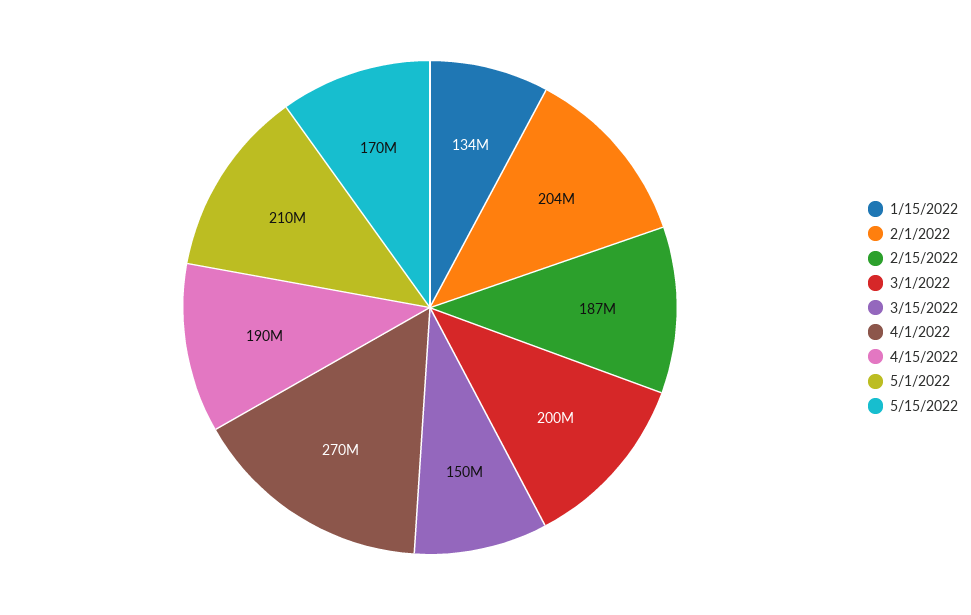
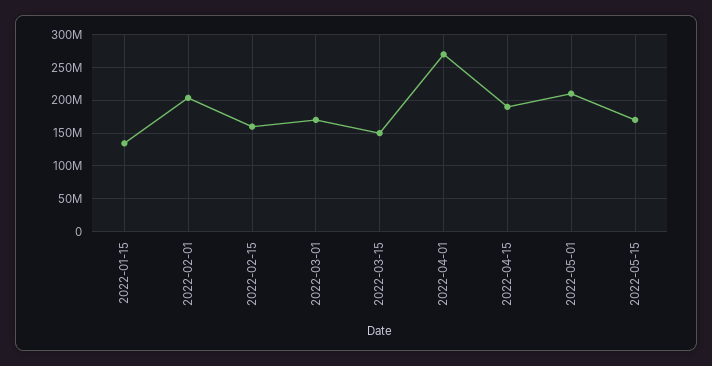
2/15/2022: 187000000 -> 160000000
3/1/2022: 200000000 -> 170000000

